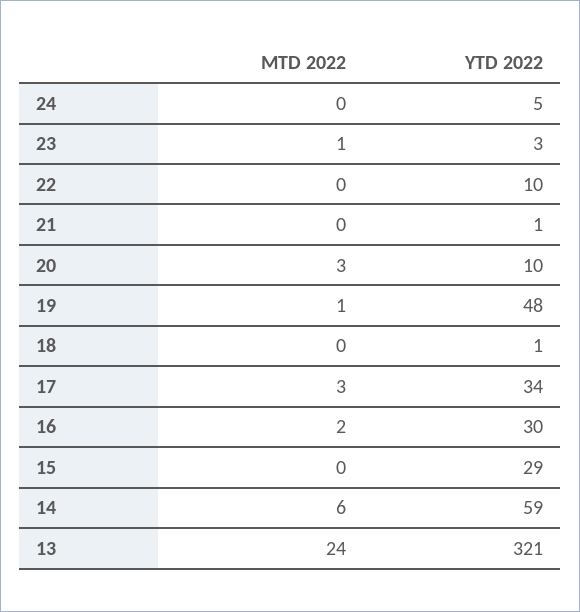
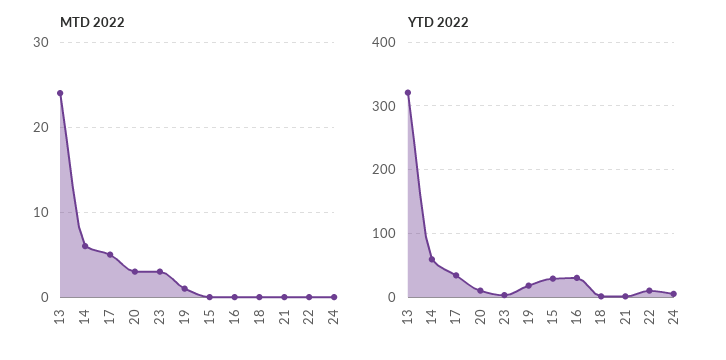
MTD 2022, 23: 1 -> 3
YTD 2022, 19: 48 -> 20
MTD 2022, 17: 3 -> 5
MTD 2022, 16: 2 -> 0

